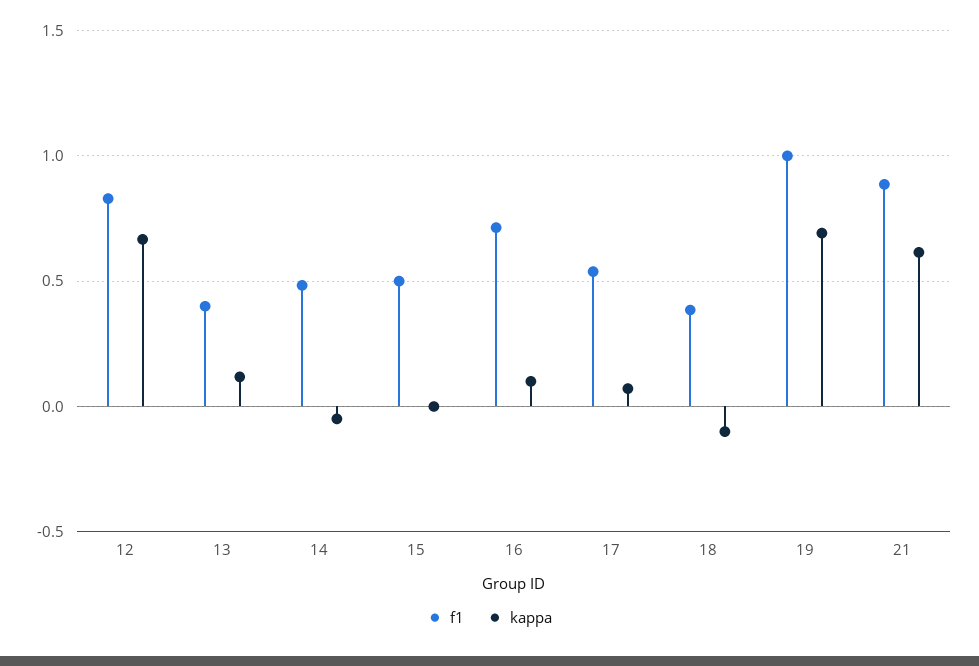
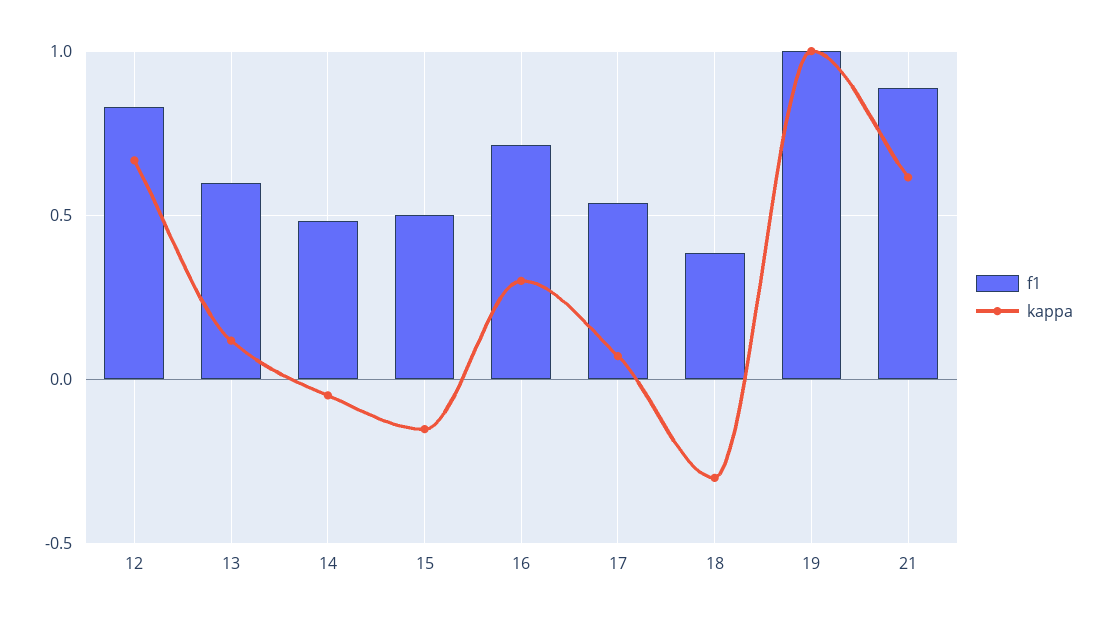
f1, 13: 0.4 -> 0.6
kappa, 15: 0 -> -0.15
kappa, 16: 0.1 -> 0.3
kappa, 18: -0.1 -> -0.3
kappa, 19: 0.7 -> 1

